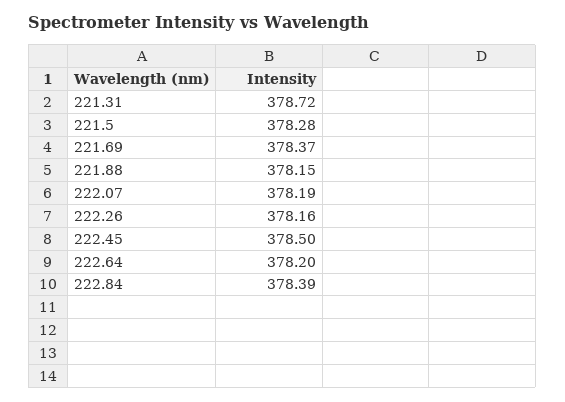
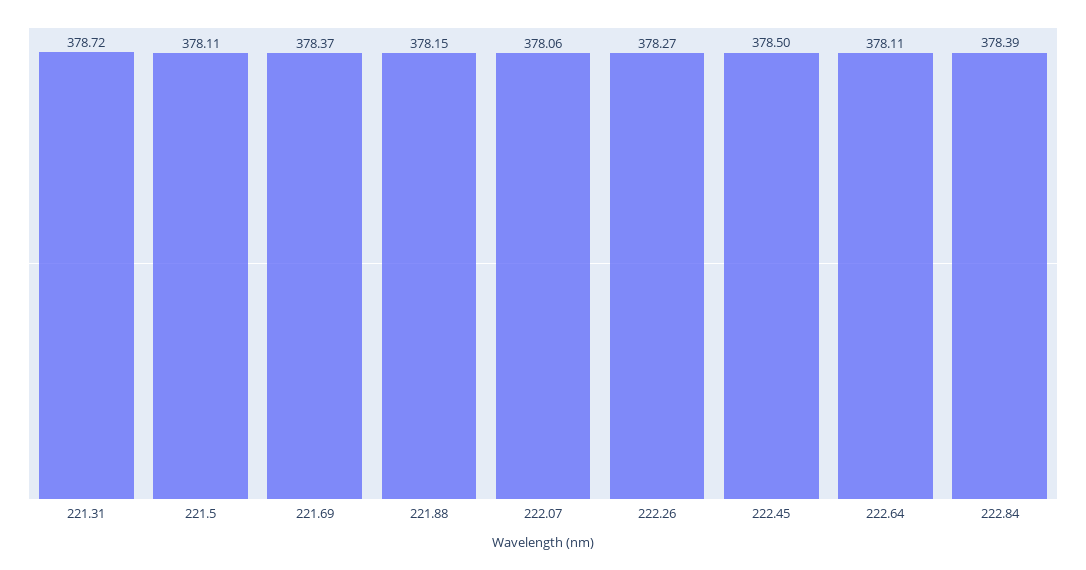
221.5: 378.28 -> 378.11
222.07: 378.19 -> 378.06
222.26: 378.16 -> 378.27
222.64: 378.2 -> 378.11

